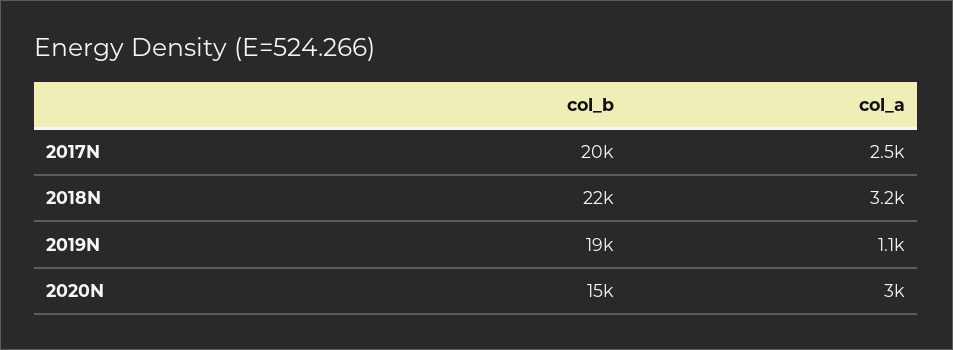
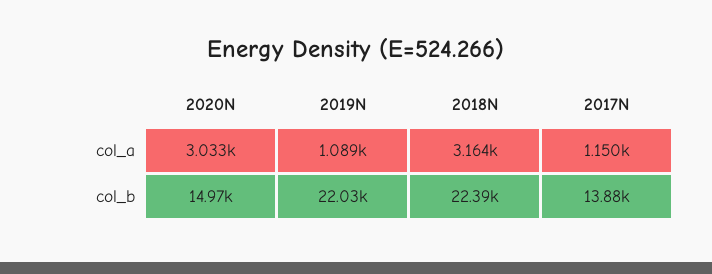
col_b, 2017N: 20000 -> 13880
col_a, 2017N: 2500 -> 1150
col_b, 2019N: 19000 -> 22030

